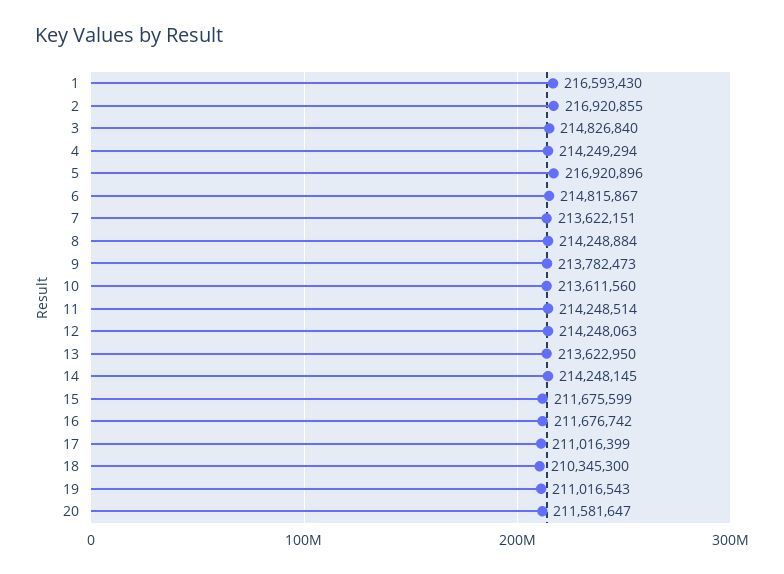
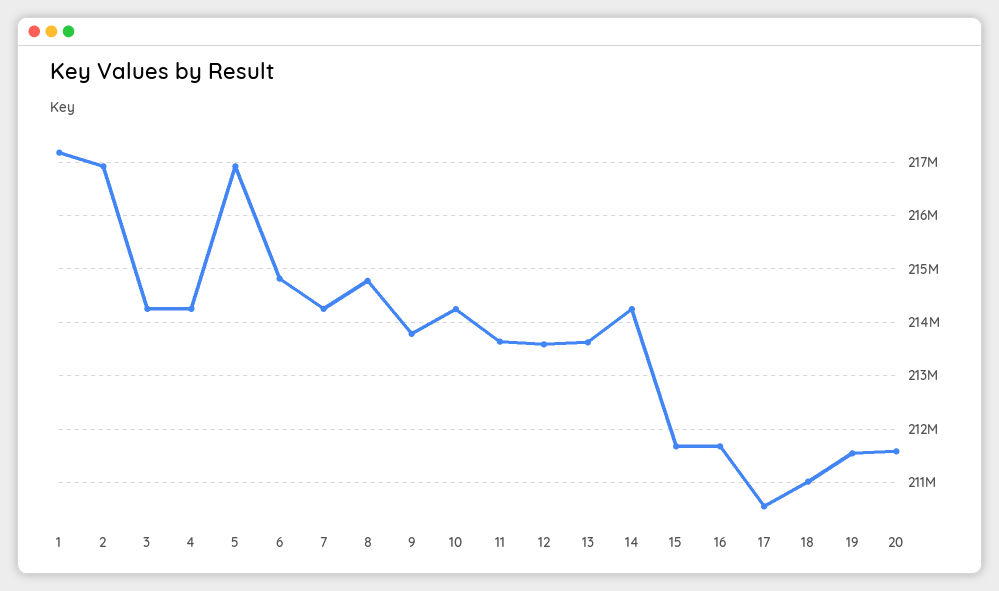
1: 216593430 -> 217200000
3: 214826840 -> 214200000
7: 213622151 -> 214200000
8: 214248884 -> 214800000
10: 213611560 -> 214200000
11: 214248514 -> 213600000
12: 214248063 -> 213600000
17: 211016399 -> 210600000
18: 210345300 -> 211000000
19: 211016543 -> 211600000

